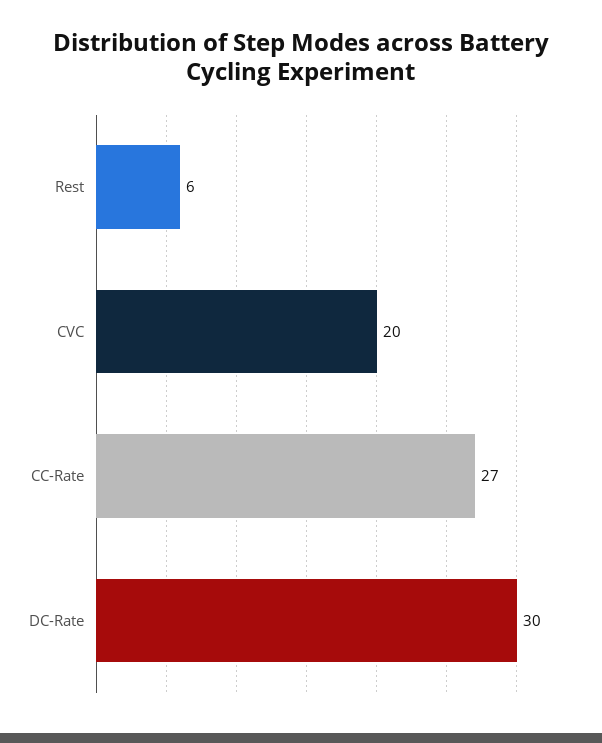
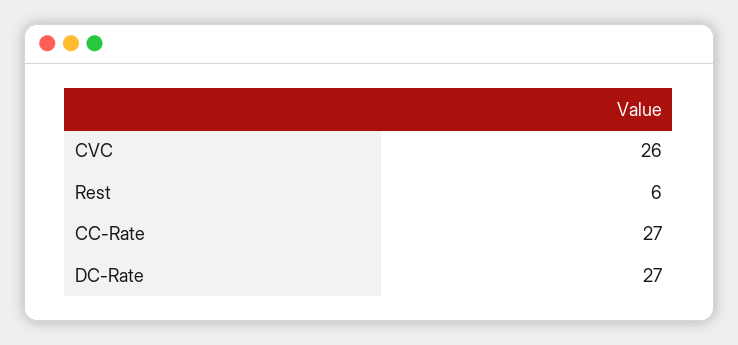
CVC: 20 -> 26
DC-Rate: 30 -> 27

